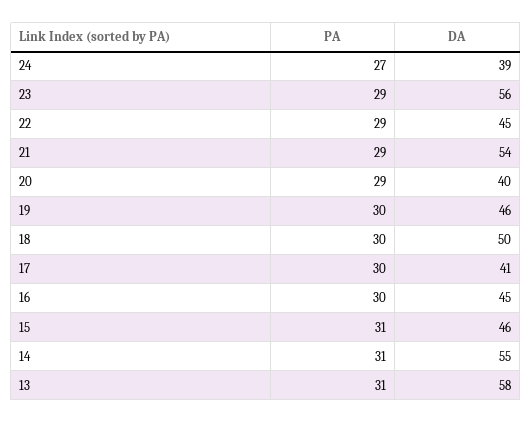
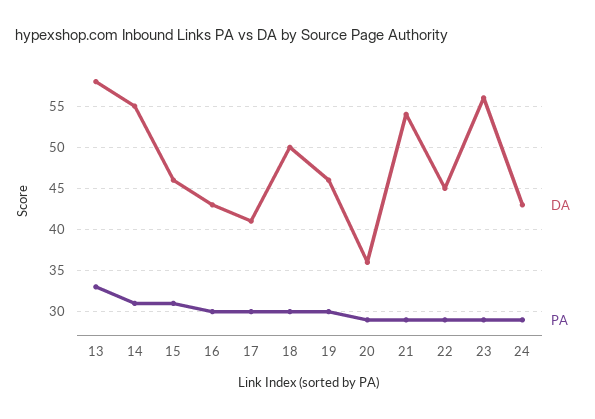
PA, 24: 27 -> 29
DA, 24: 39 -> 43
DA, 20: 40 -> 36
DA, 16: 45 -> 43
PA, 13: 31 -> 33

